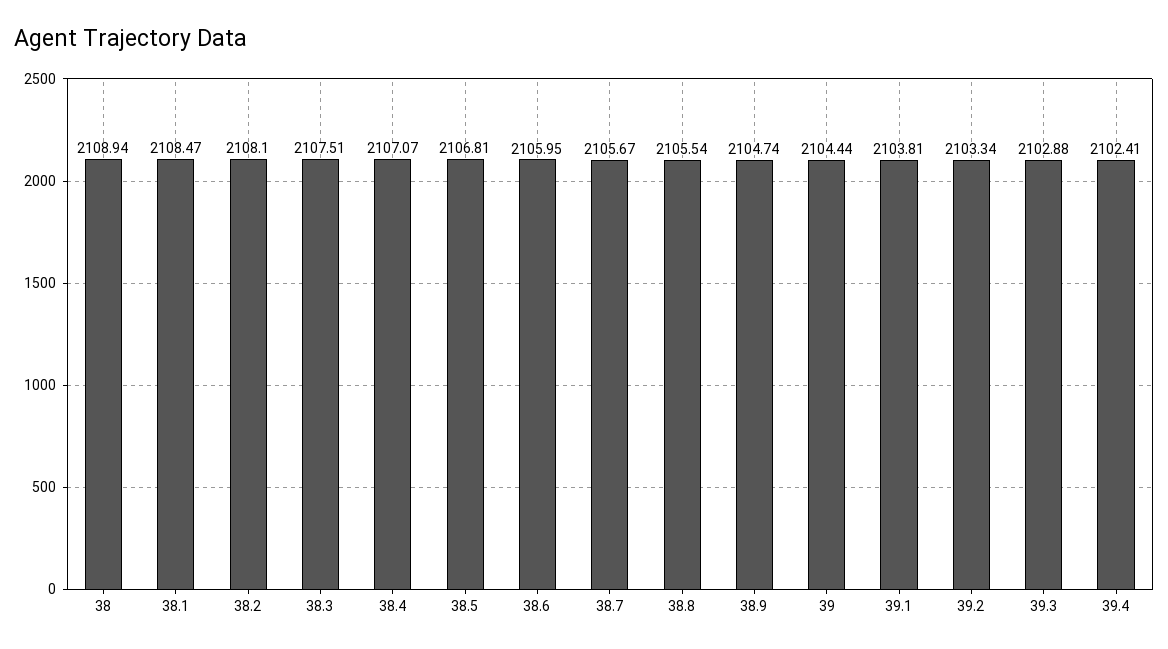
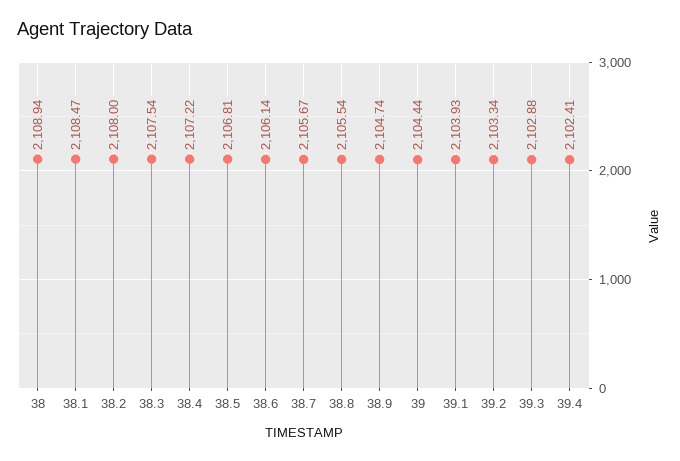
38.2: 2108.1 -> 2108
38.3: 2107.51 -> 2107.54
38.4: 2107.07 -> 2107.22
38.6: 2105.95 -> 2106.14
39.1: 2103.81 -> 2103.93

